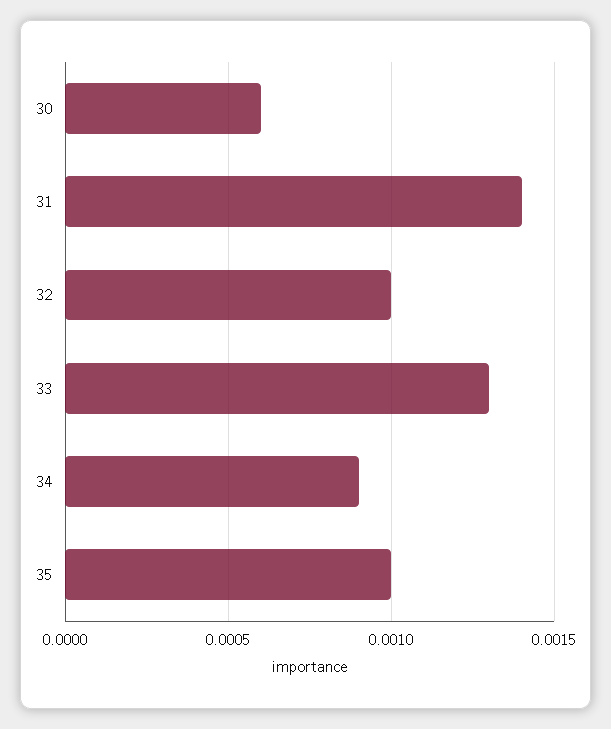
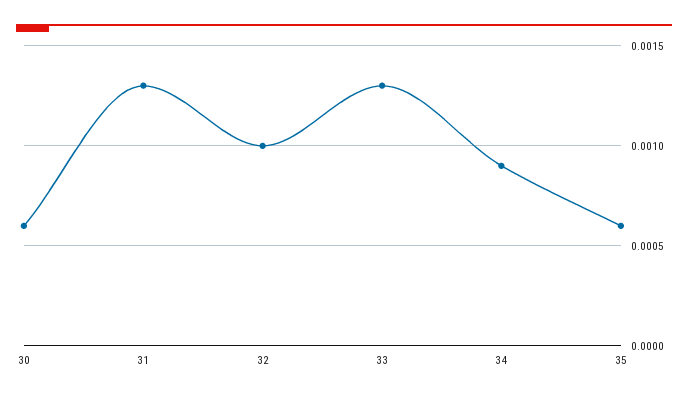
31: 0.0014 -> 0.0013
35: 0.001 -> 0.0006

